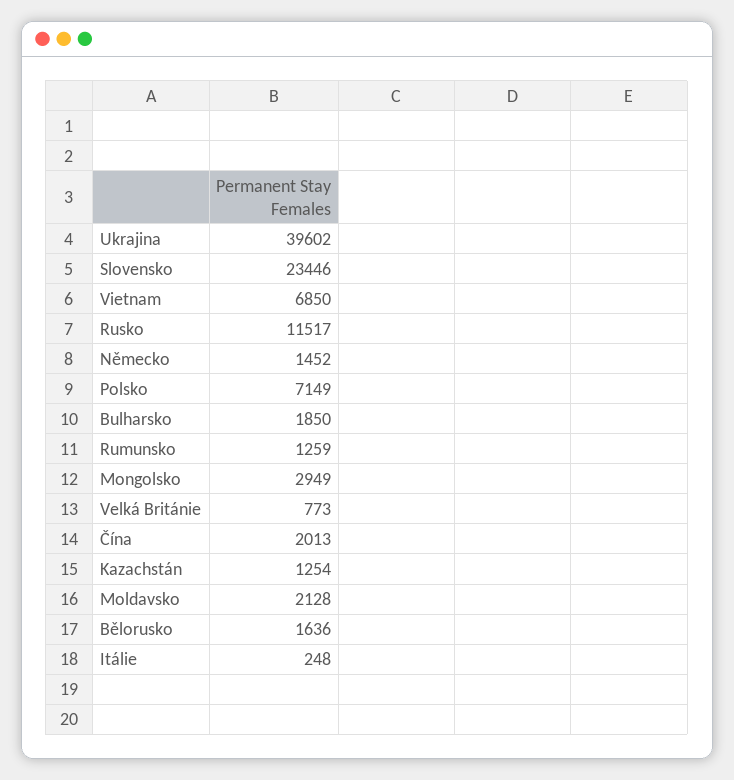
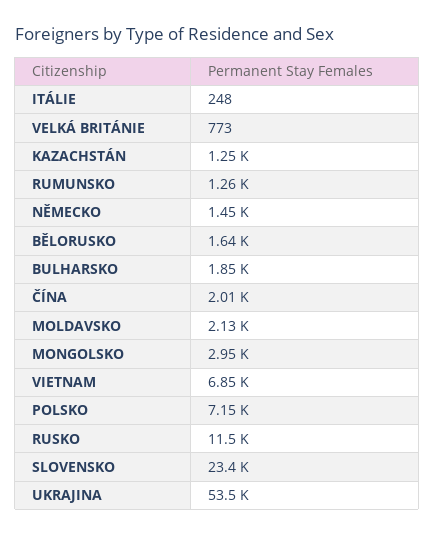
Ukrajina: 39602 -> 53500

